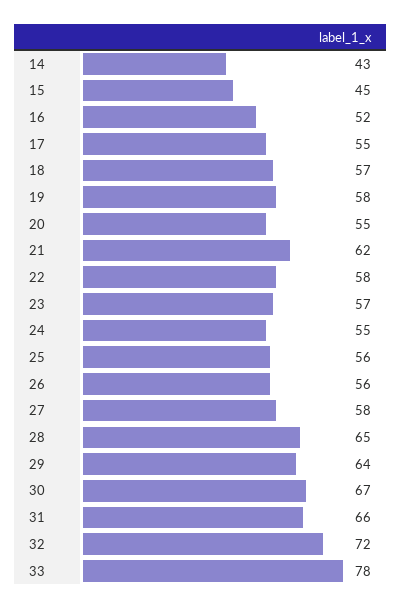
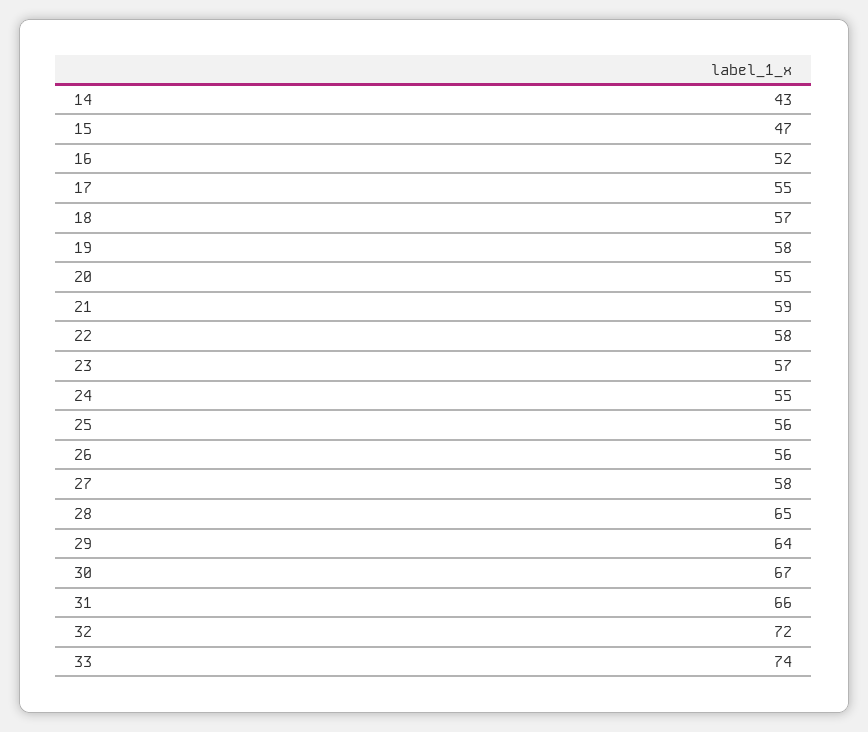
15: 45 -> 47
21: 62 -> 59
33: 78 -> 74

